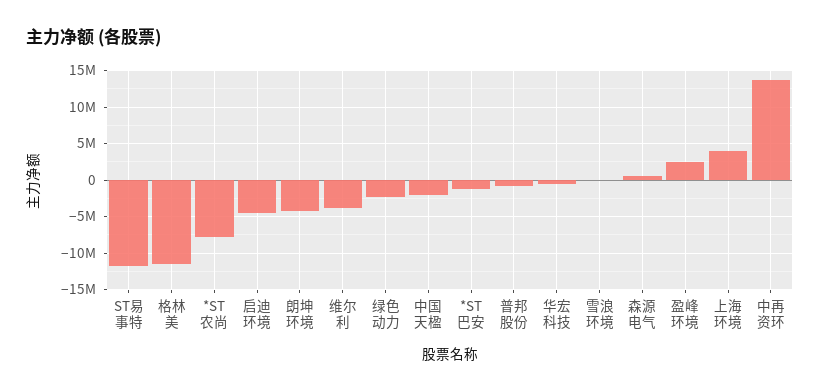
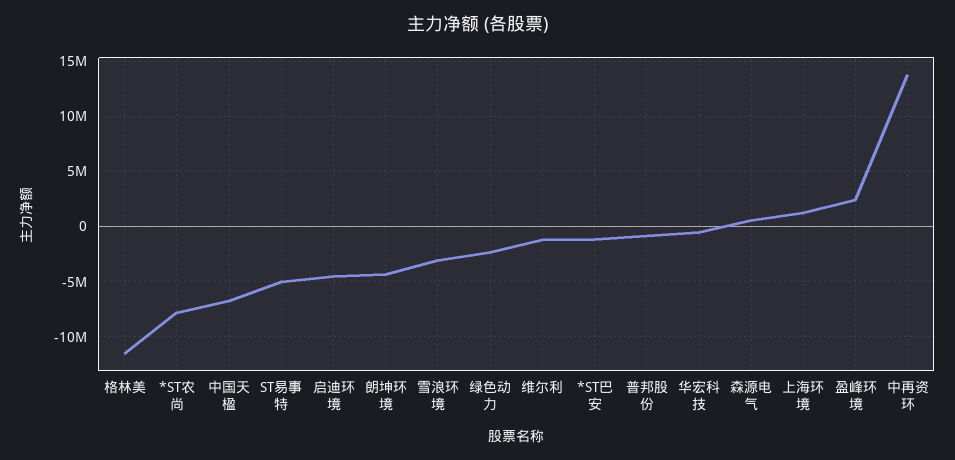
ST易事特: -12000000 -> -5000000
维尔利: -4000000 -> -1000000
中国天楹: -2000000 -> -7000000
雪浪环境: 0 -> -3000000
上海环境: 4000000 -> 1000000

